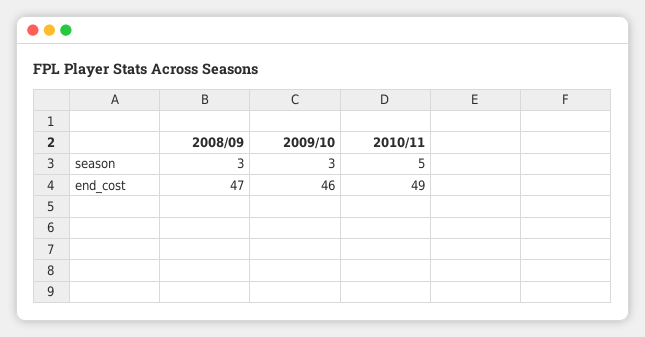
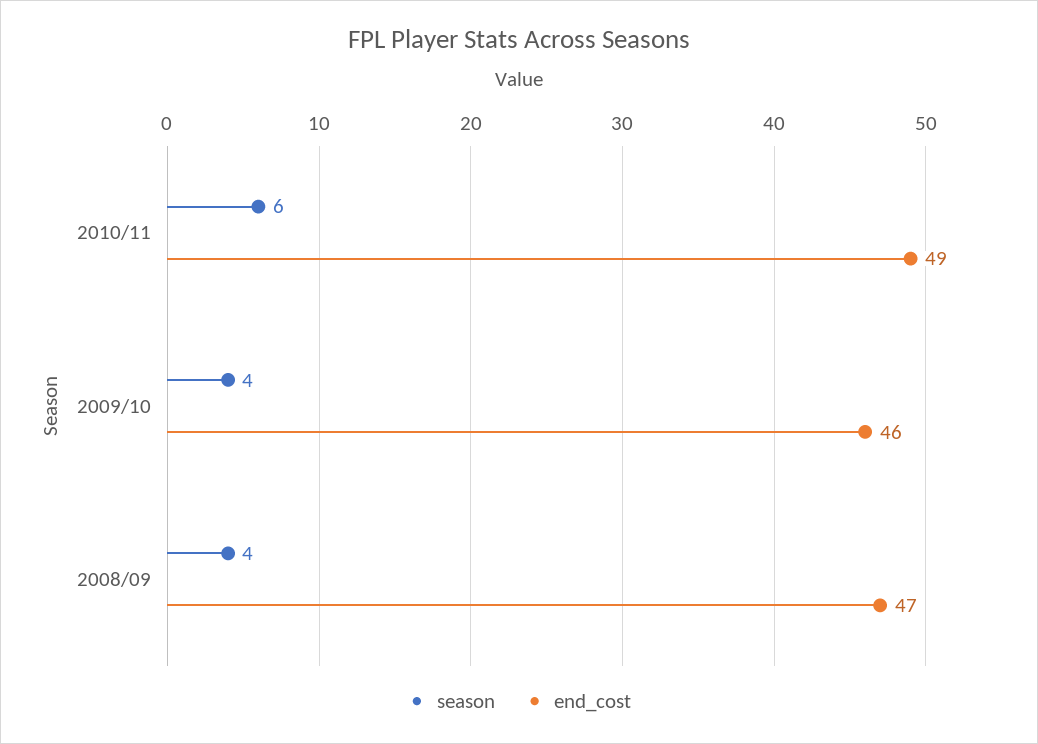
season, 2008/09: 3 -> 4
season, 2009/10: 3 -> 4
season, 2010/11: 5 -> 6

